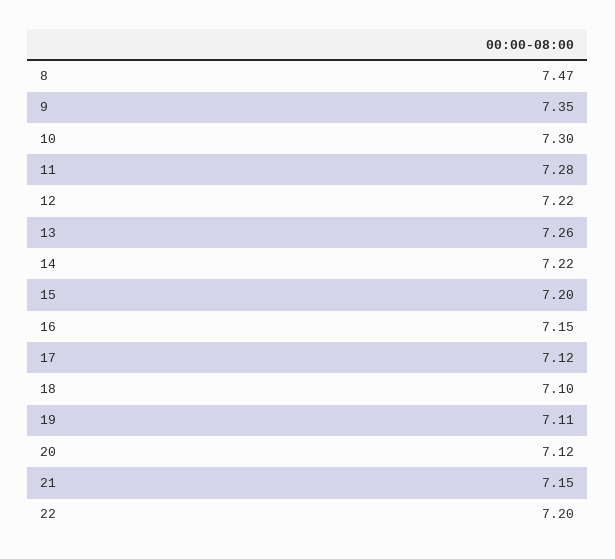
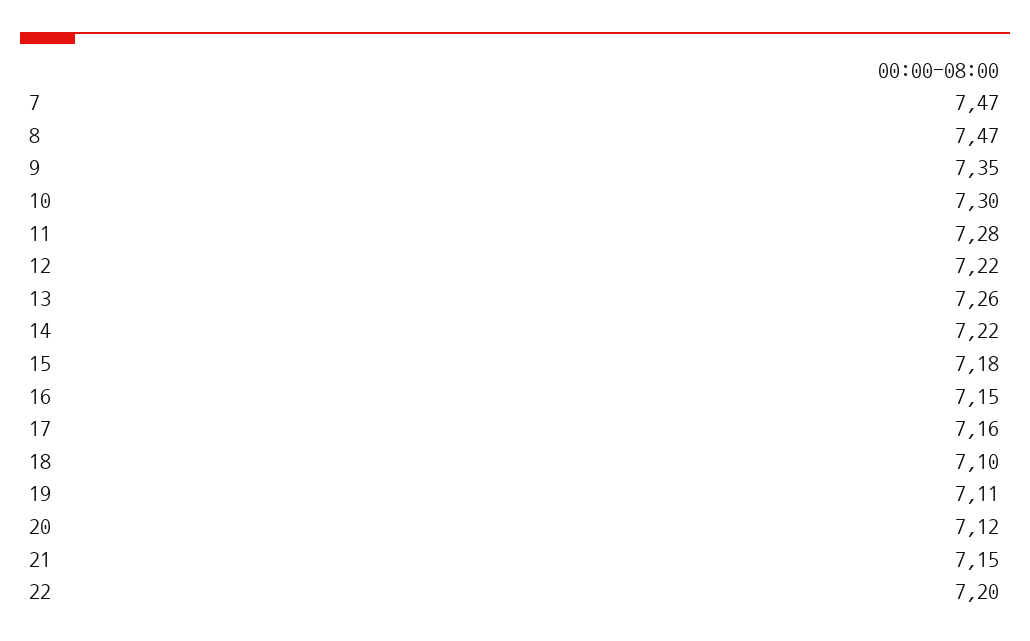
15: 7.2 -> 7.18
17: 7.12 -> 7.16
7: none -> 7.47

